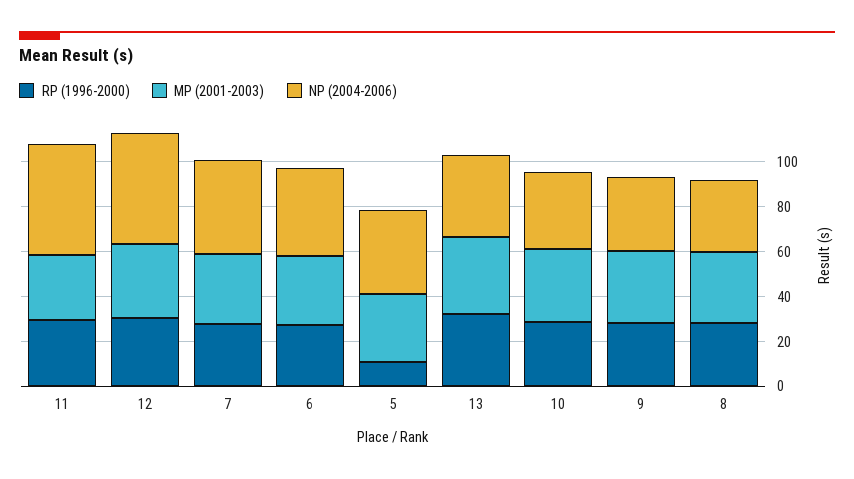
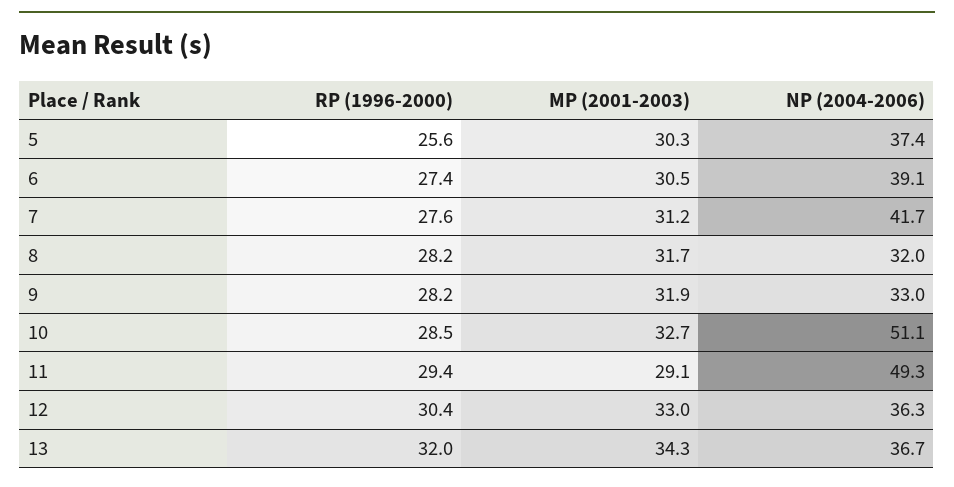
NP (2004-2006), 12: 50 -> 36.3
RP (1996-2000), 5: 10 -> 25.6
NP (2004-2006), 10: 35 -> 51.1

